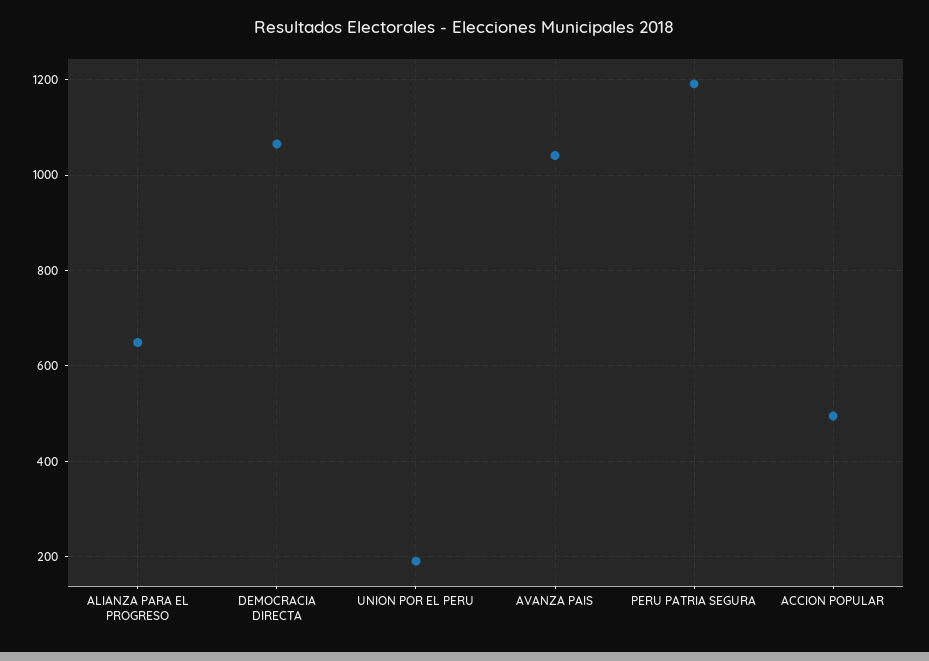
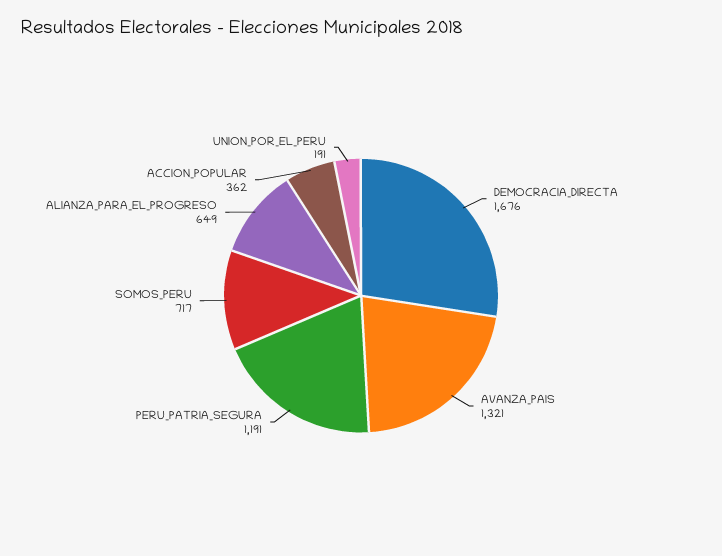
DEMOCRACIA DIRECTA: 1060 -> 1676
AVANZA PAIS: 1040 -> 1321
ACCION POPULAR: 500 -> 362
SOMOS_PERU: none -> 717

